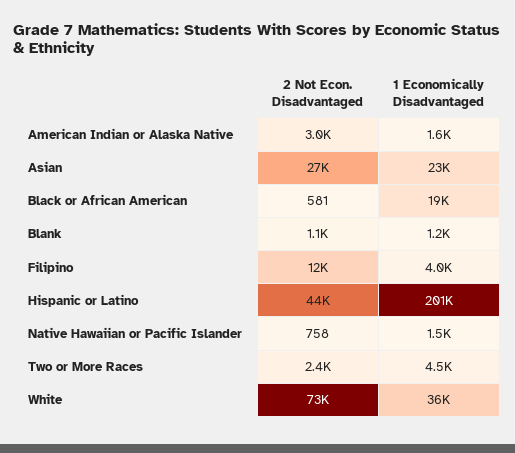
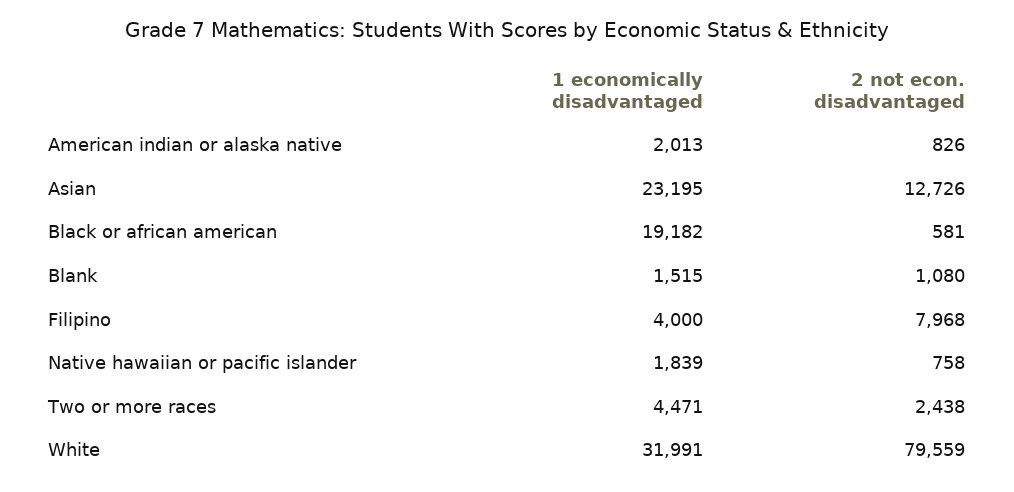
2 Not Econ. Disadvantaged, American Indian or Alaska Native: 3000 -> 826
1 Economically Disadvantaged, American Indian or Alaska Native: 1600 -> 2013
2 Not Econ. Disadvantaged, Asian: 27000 -> 12726
1 Economically Disadvantaged, Blank: 1200 -> 1515
2 Not Econ. Disadvantaged, Filipino: 12000 -> 7968
2 Not Econ. Disadvantaged, Hispanic or Latino: 44000 -> none
1 Economically Disadvantaged, Hispanic or Latino: 201000 -> none
1 Economically Disadvantaged, Native Hawaiian or Pacific Islander: 1500 -> 1839
2 Not Econ. Disadvantaged, White: 73000 -> 79559
1 Economically Disadvantaged, White: 36000 -> 31991

